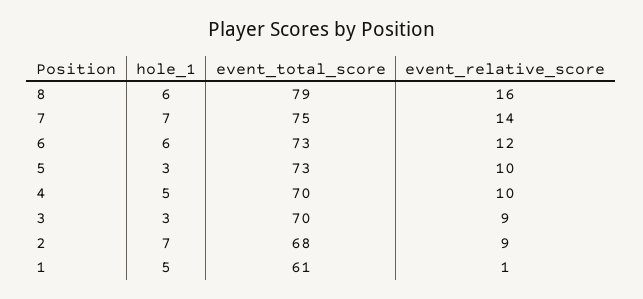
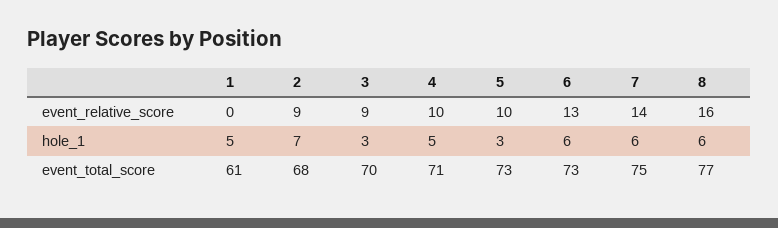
event_total_score, 8: 79 -> 77
hole_1, 7: 7 -> 6
event_relative_score, 6: 12 -> 13
event_total_score, 4: 70 -> 71
event_relative_score, 1: 1 -> 0

